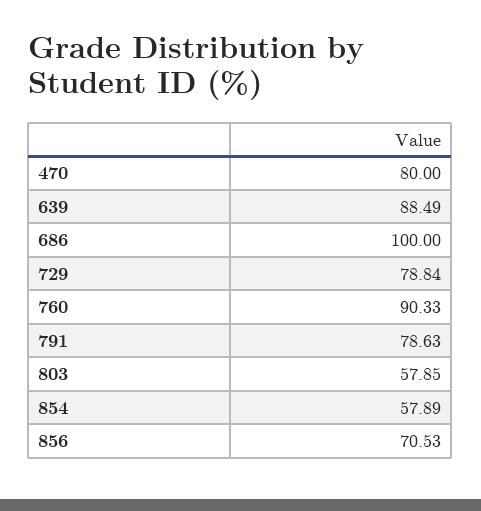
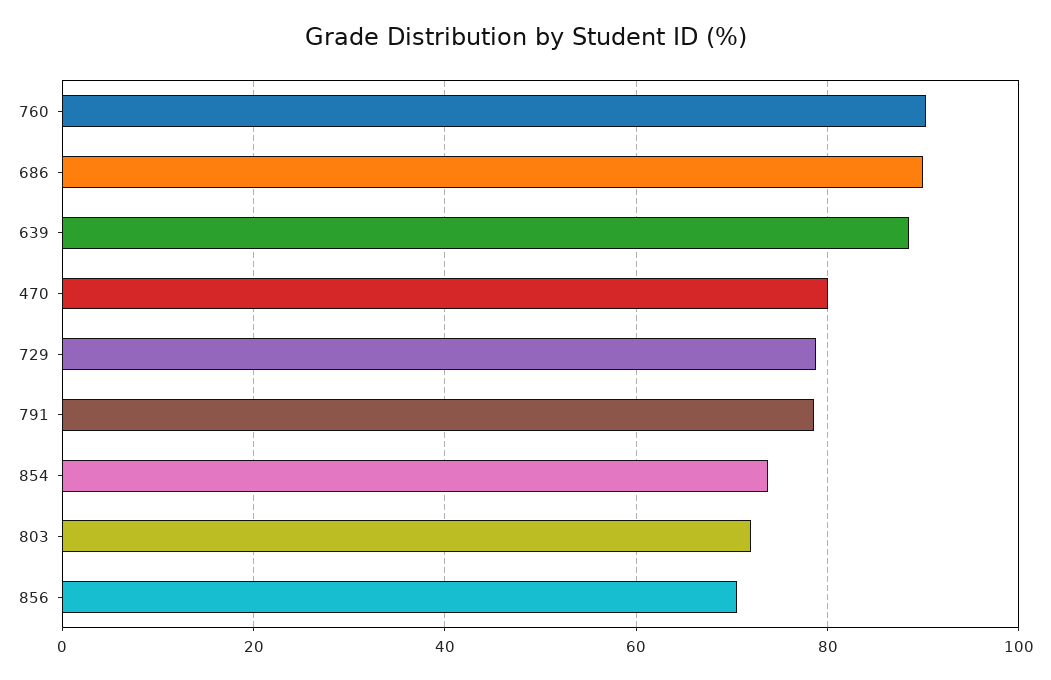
686: 100 -> 90
803: 57.85 -> 72
854: 57.89 -> 74

